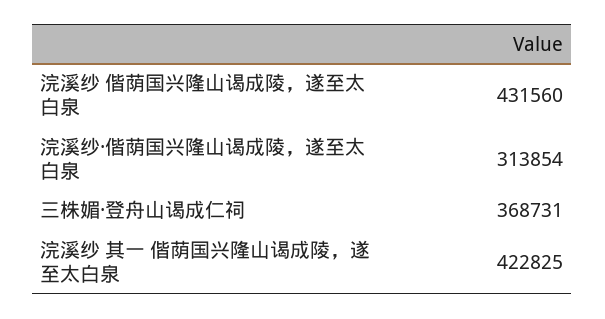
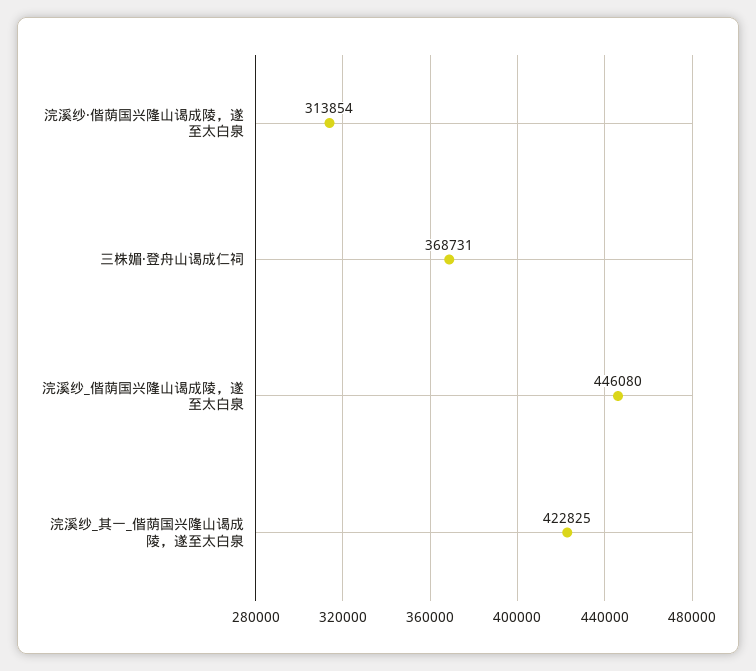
浣溪纱 偕荫国兴隆山谒成陵，遂至太白泉: 431560 -> 446080

